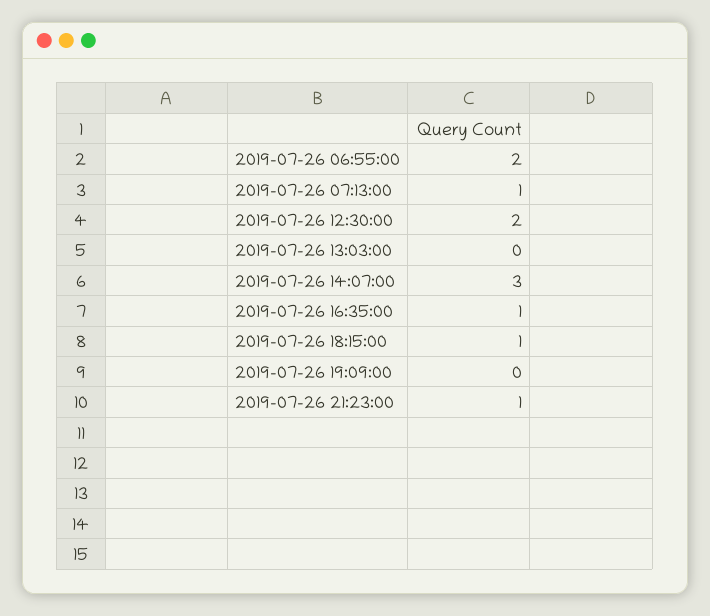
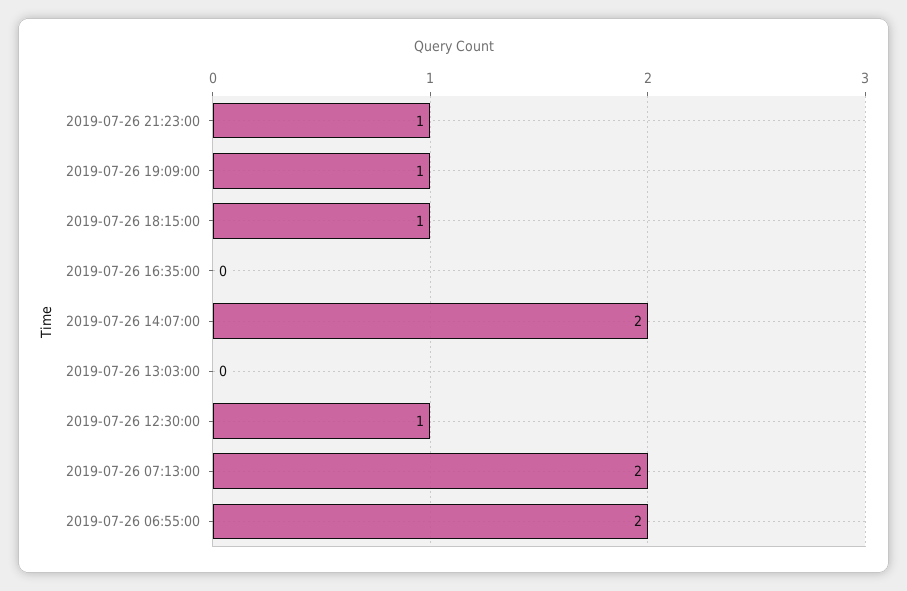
2019-07-26 07:13:00: 1 -> 2
2019-07-26 12:30:00: 2 -> 1
2019-07-26 14:07:00: 3 -> 2
2019-07-26 16:35:00: 1 -> 0
2019-07-26 19:09:00: 0 -> 1

